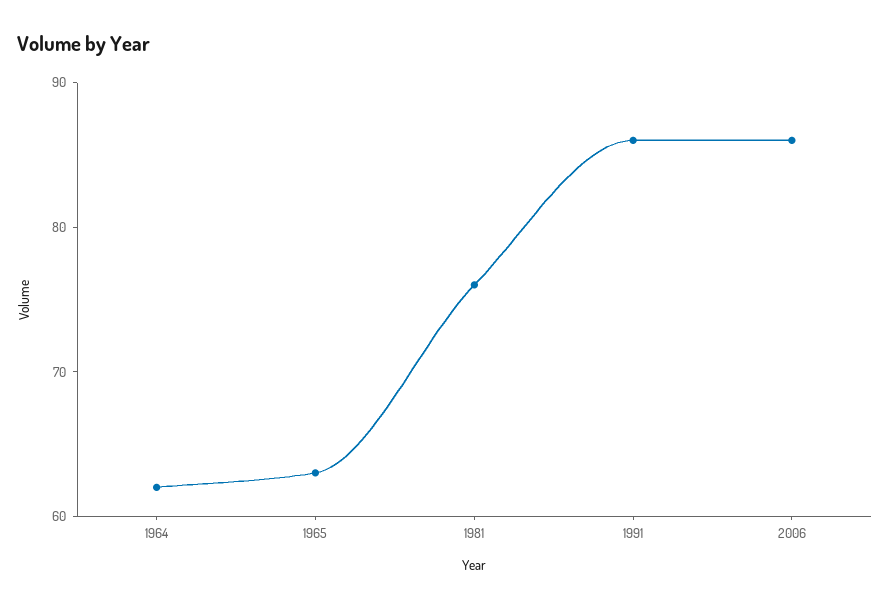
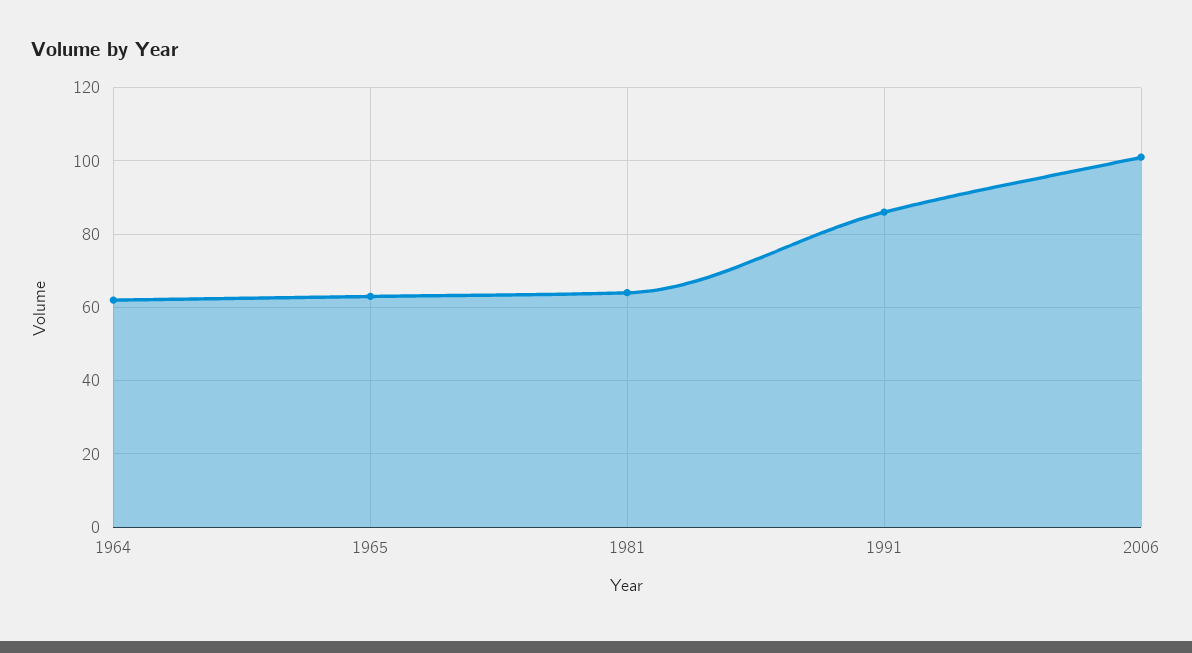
1981: 76 -> 65
2006: 86 -> 100

